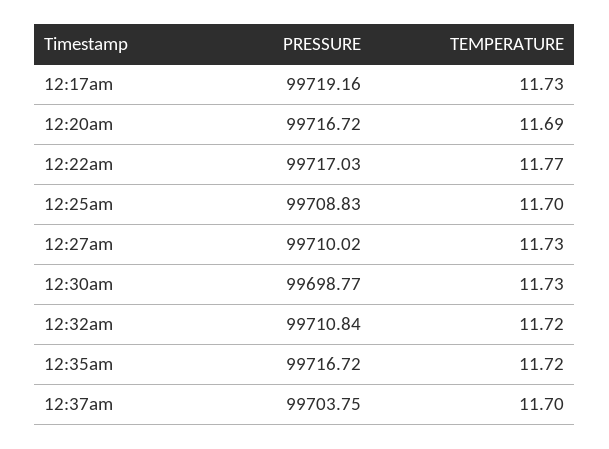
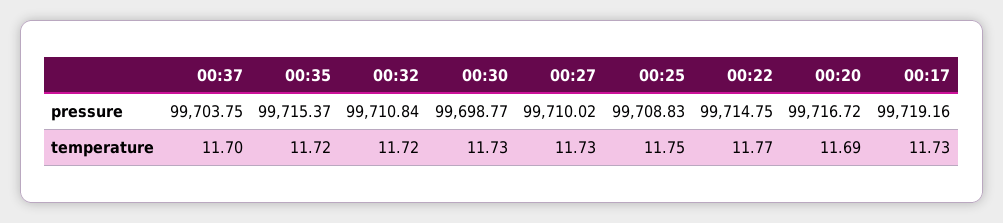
PRESSURE, 12:22am: 99717.03 -> 99714.75
TEMPERATURE, 12:25am: 11.7 -> 11.75
PRESSURE, 12:35am: 99716.72 -> 99715.37

